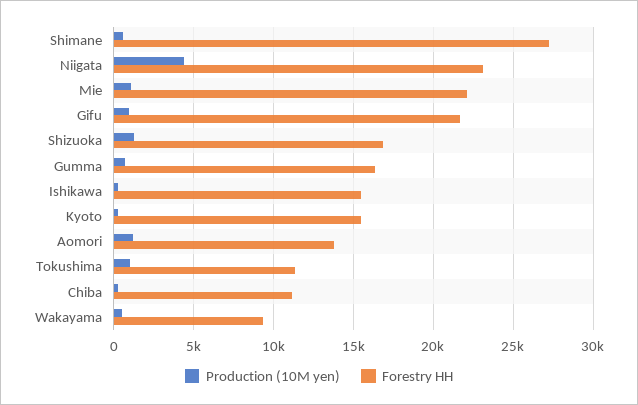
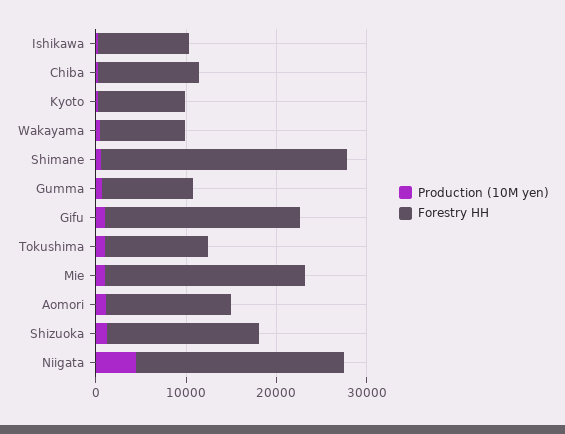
Forestry HH, Gumma: 16500 -> 10000
Forestry HH, Ishikawa: 15500 -> 10000
Forestry HH, Kyoto: 15500 -> 10000

